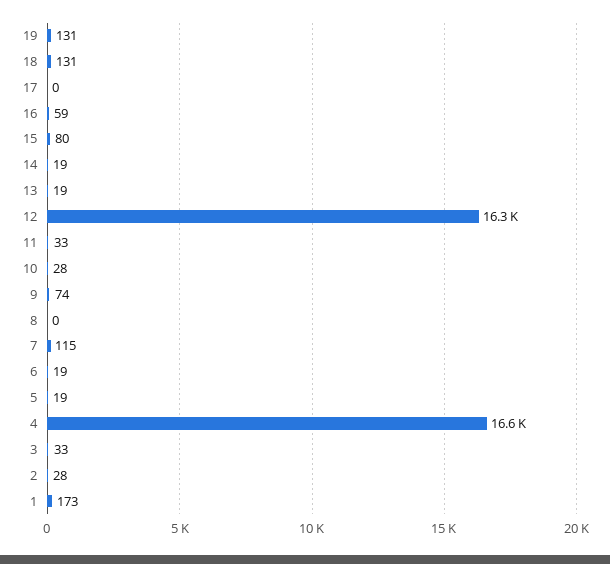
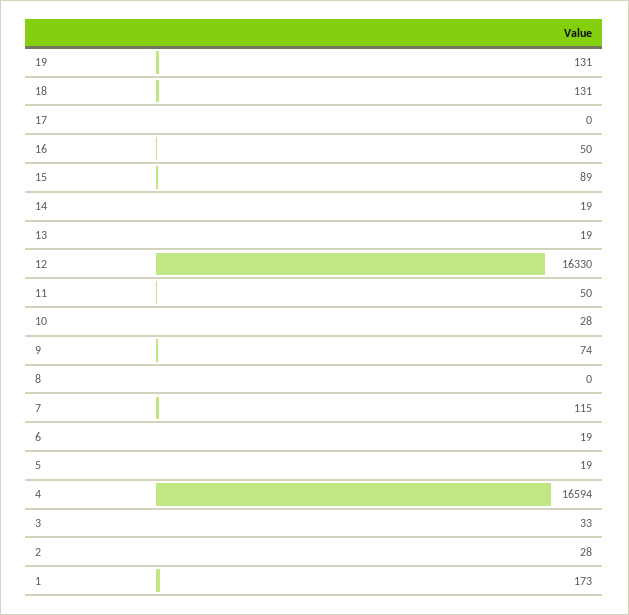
16: 59 -> 50
15: 80 -> 89
11: 33 -> 50

